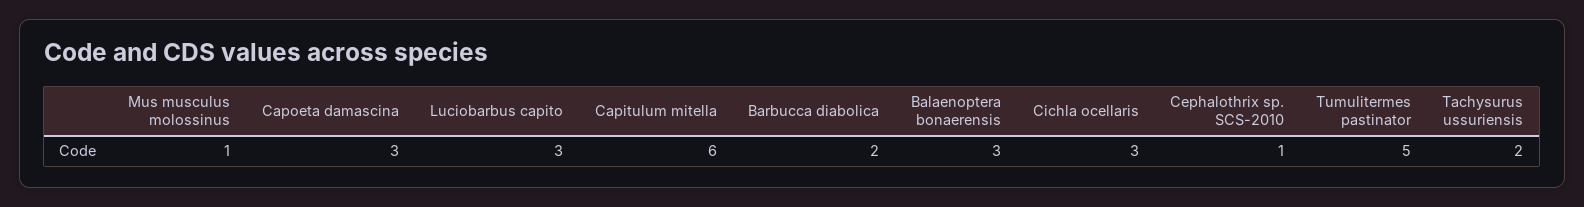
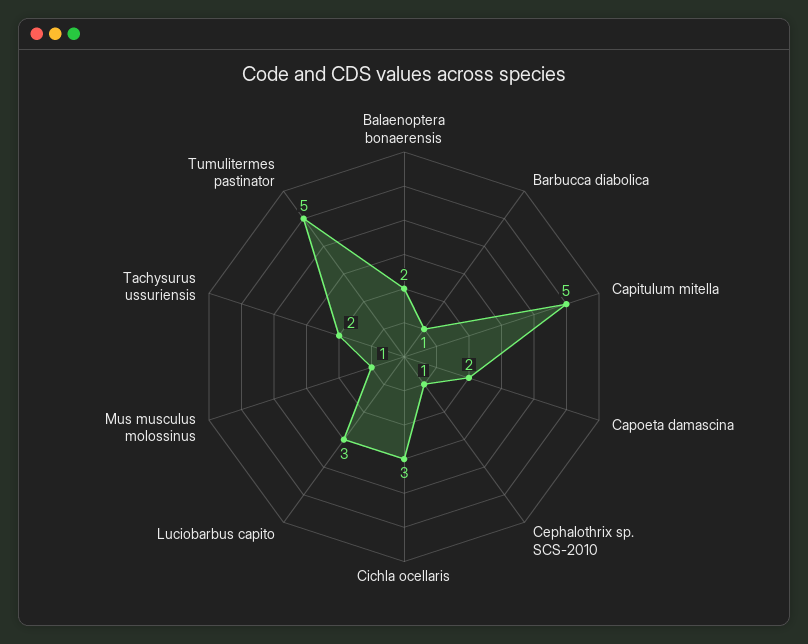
Capoeta damascina: 3 -> 2
Capitulum mitella: 6 -> 5
Barbucca diabolica: 2 -> 1
Balaenoptera bonaerensis: 3 -> 2

